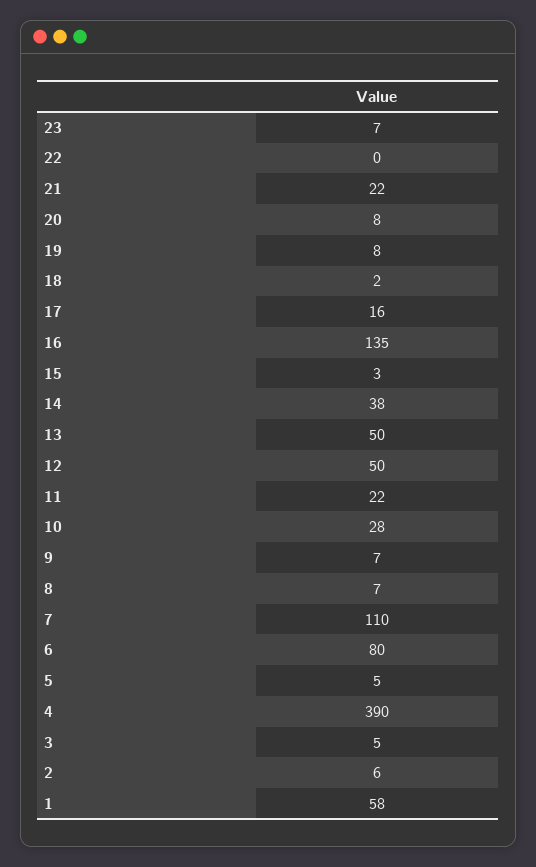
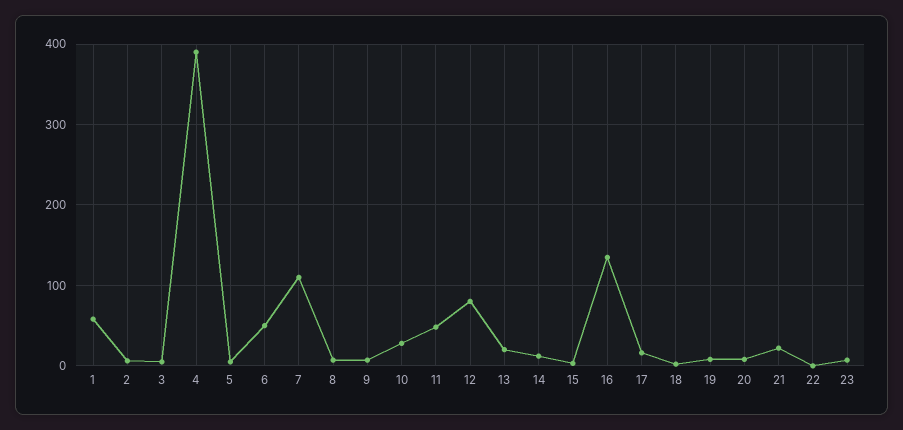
14: 38 -> 10
13: 50 -> 20
12: 50 -> 80
11: 22 -> 50
6: 80 -> 50

